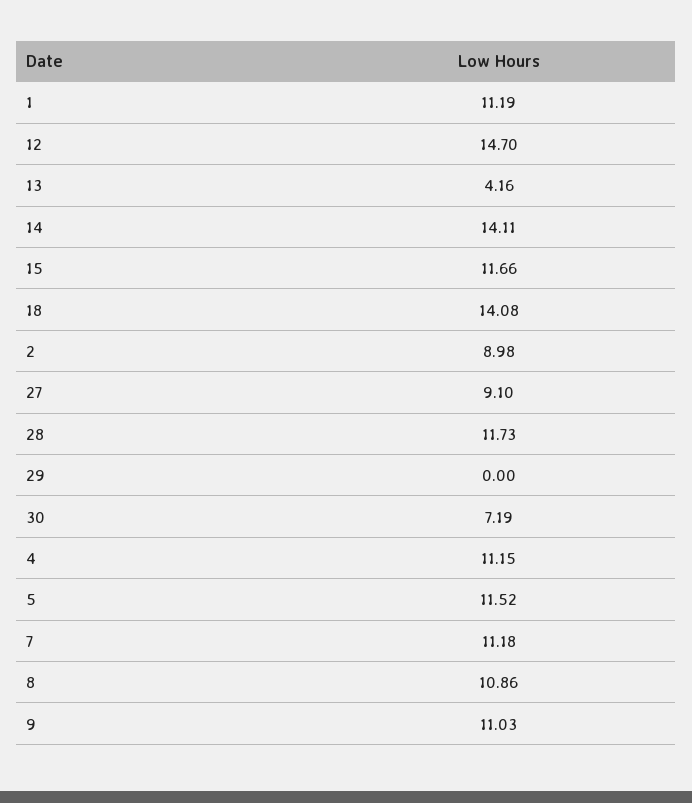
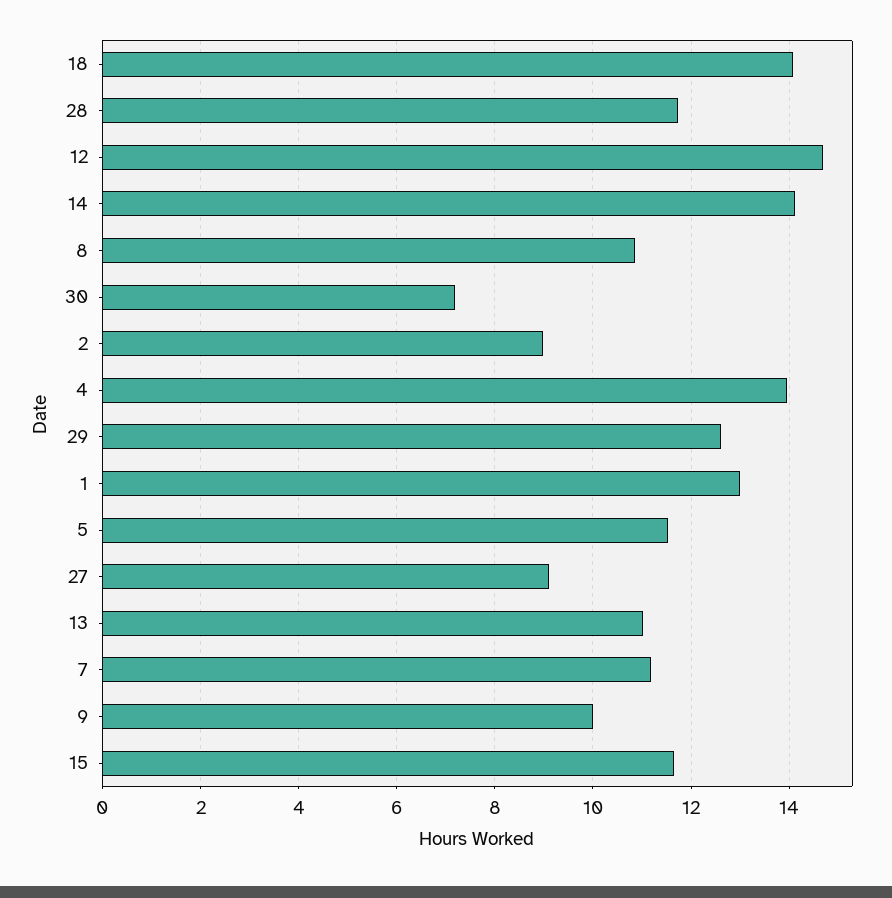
1: 11.19 -> 13
13: 4.16 -> 11
29: 0 -> 12.6
4: 11.15 -> 14
9: 11.03 -> 10

